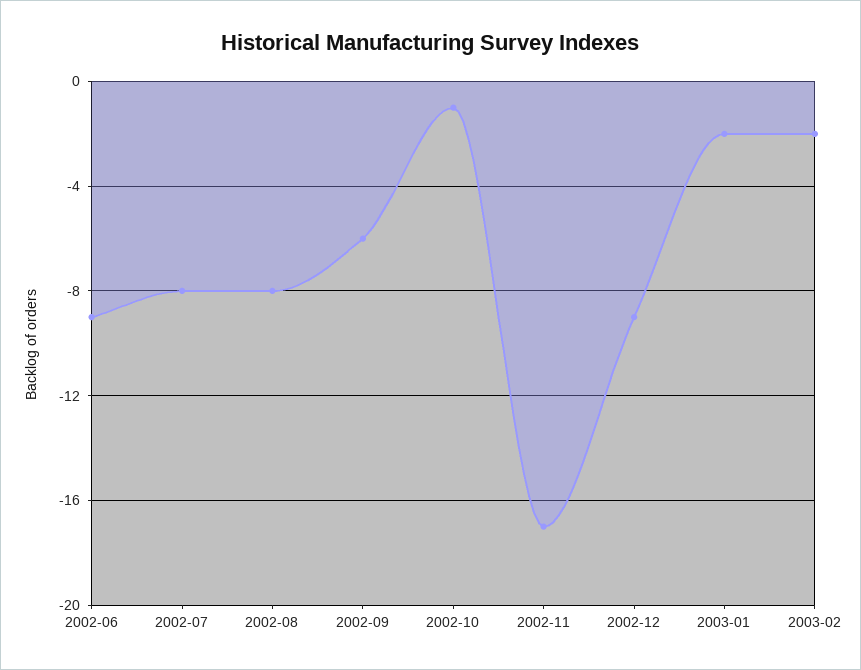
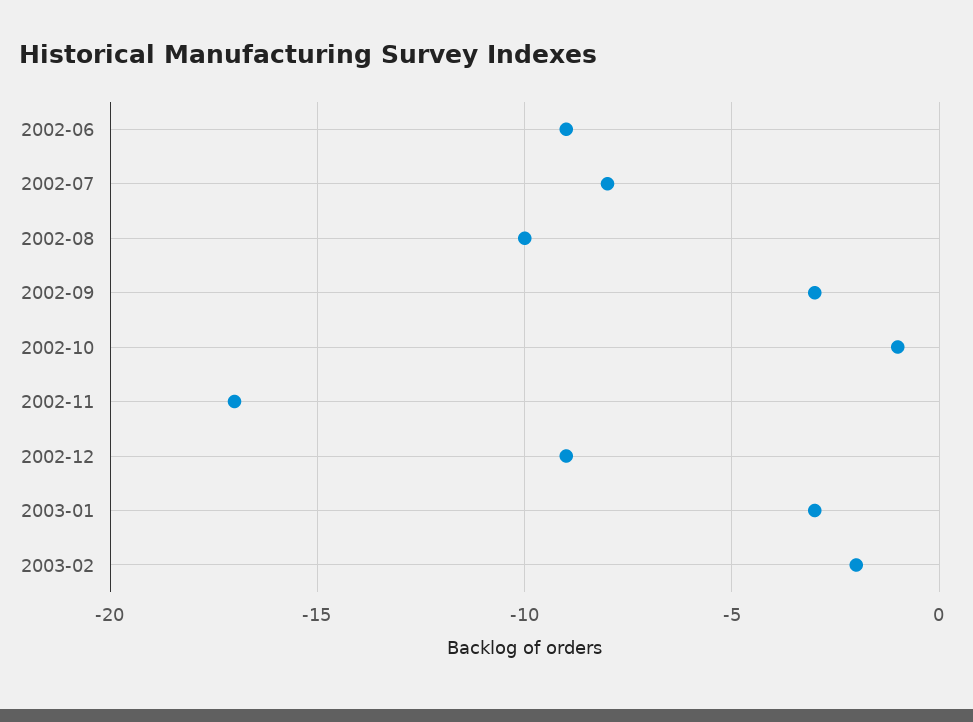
2002-08: -8 -> -10
2002-09: -6 -> -3
2003-01: -2 -> -3

